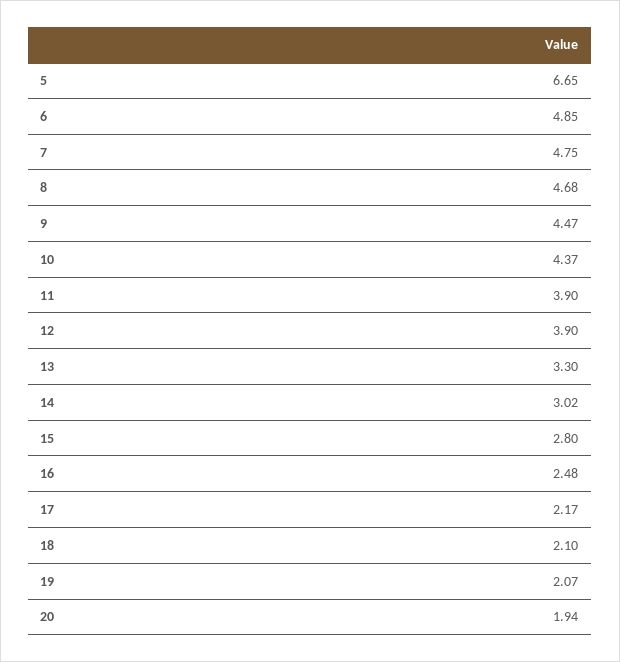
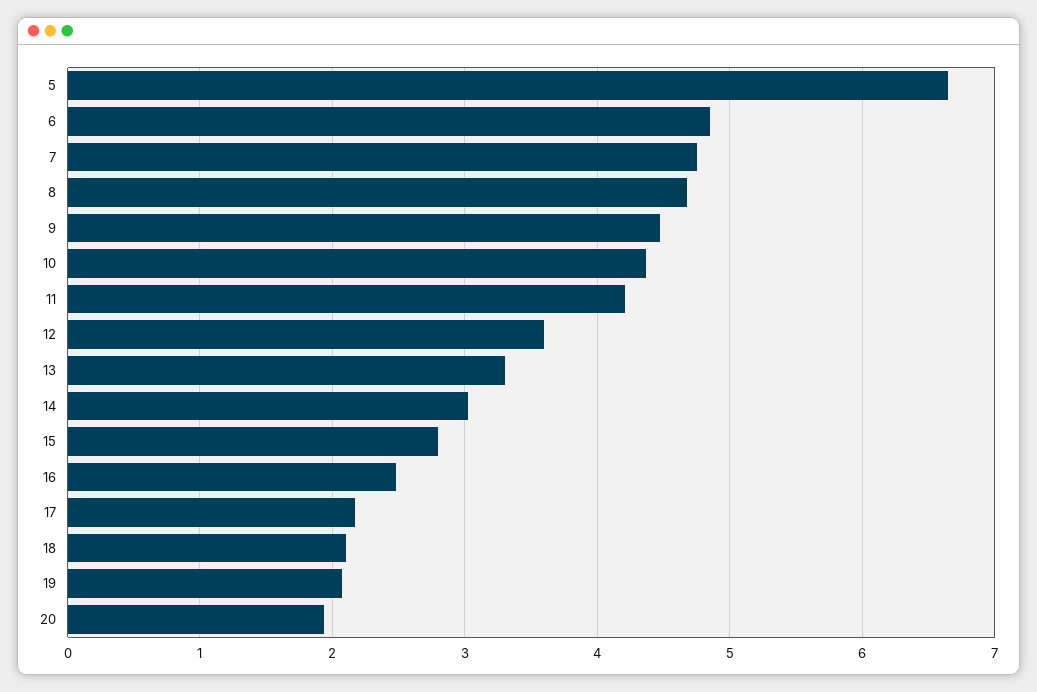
11: 3.9 -> 4.2
12: 3.9 -> 3.6

